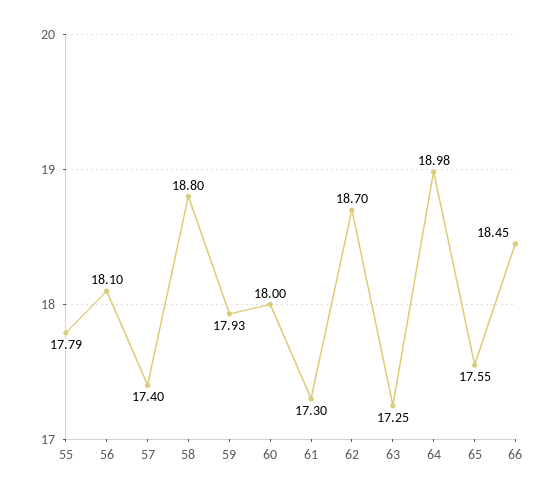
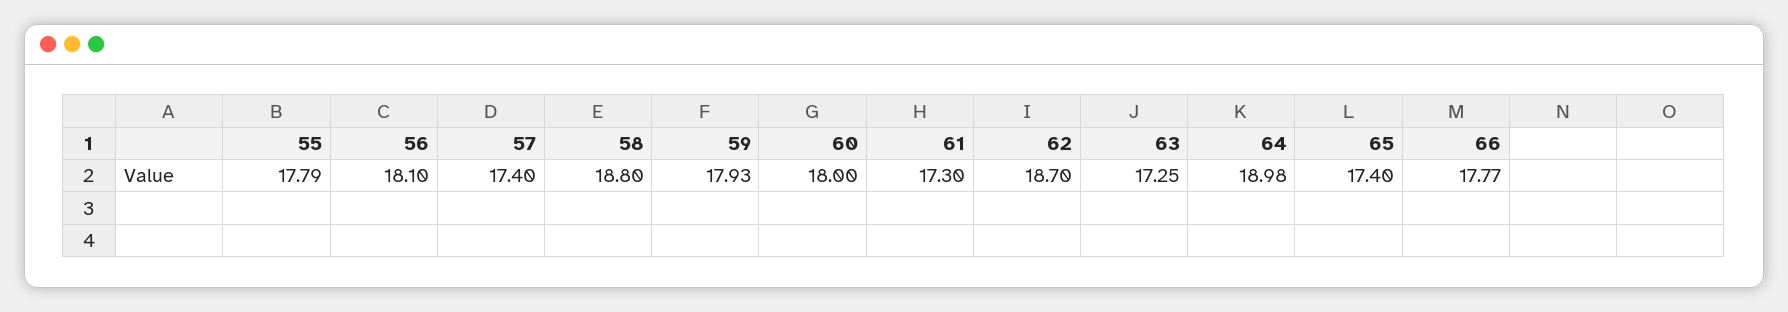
65: 17.55 -> 17.4
66: 18.45 -> 17.77

